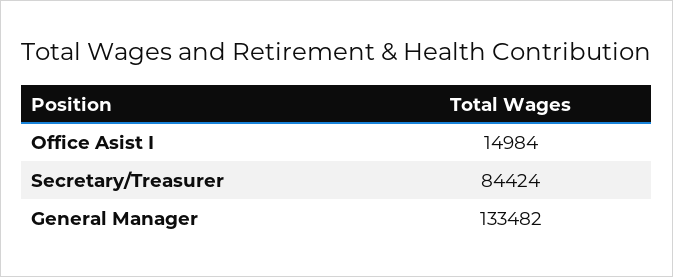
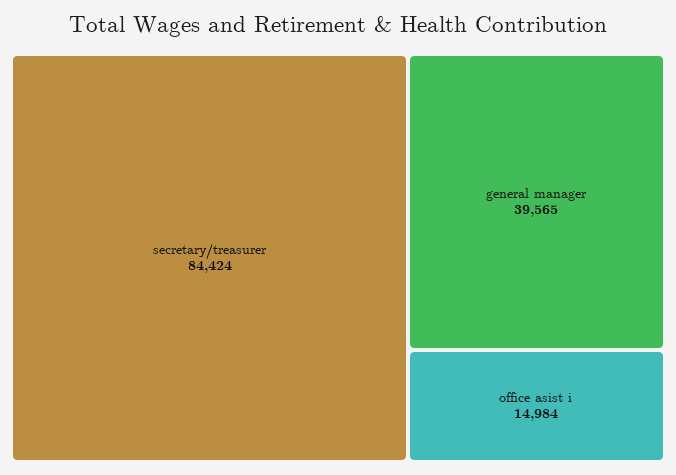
General Manager: 133482 -> 39565

